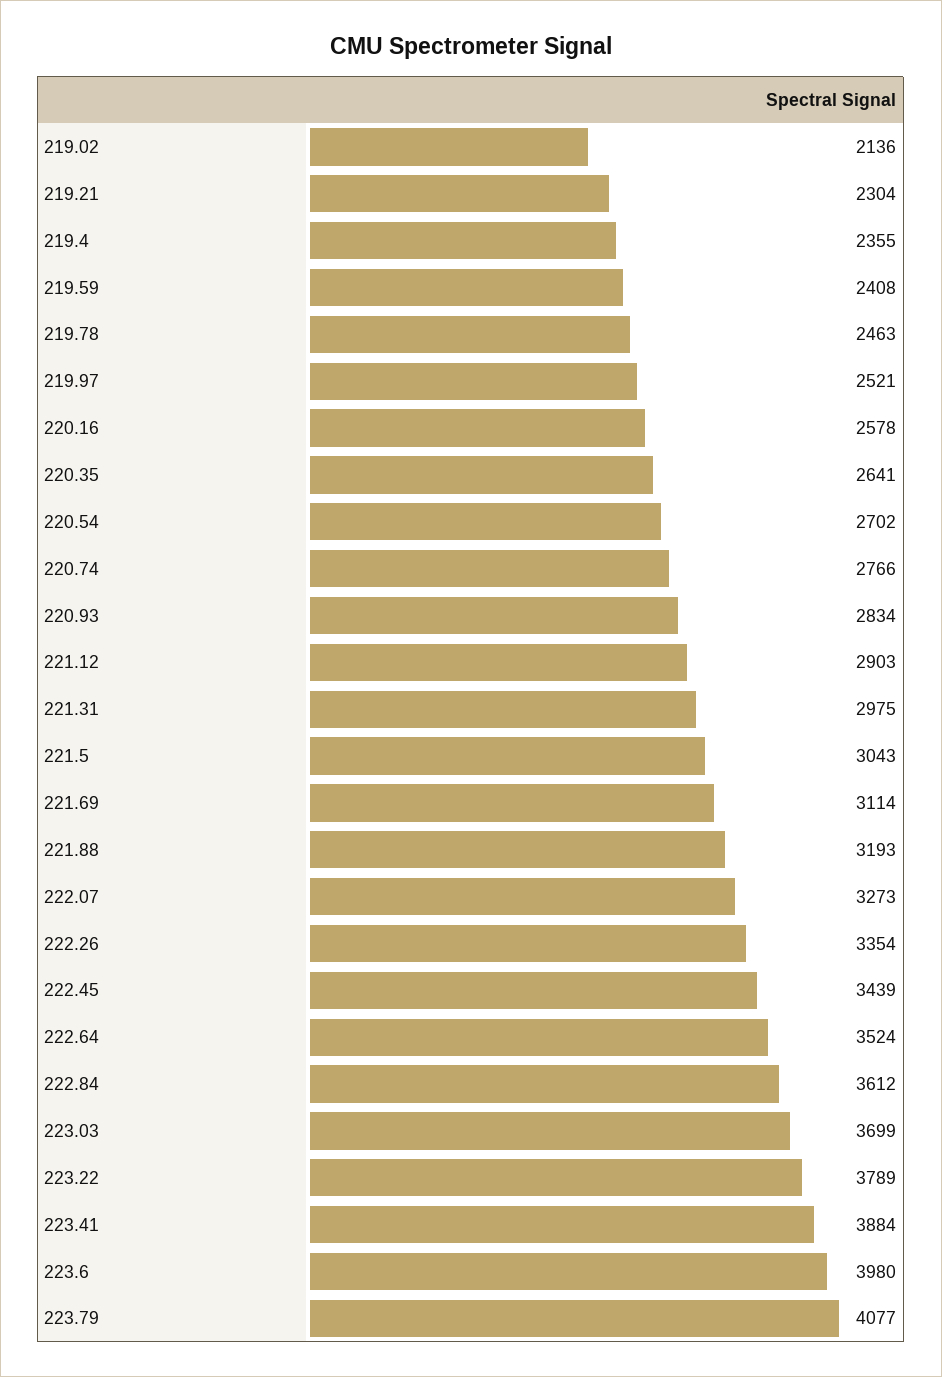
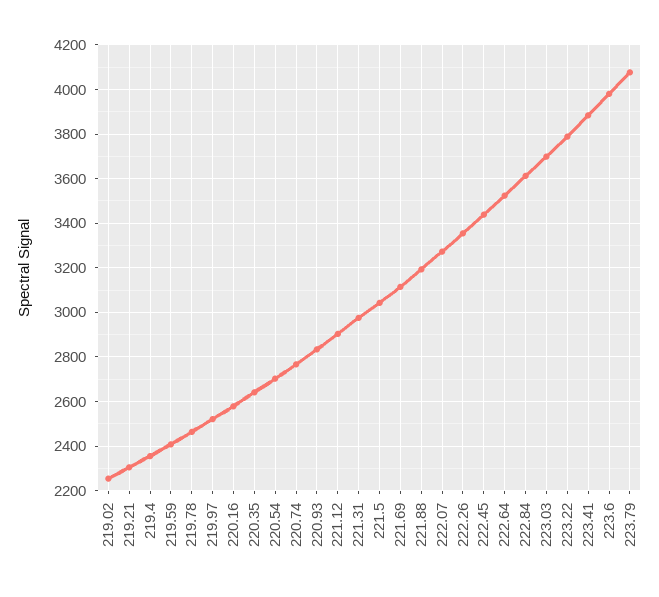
219.02: 2136 -> 2250

